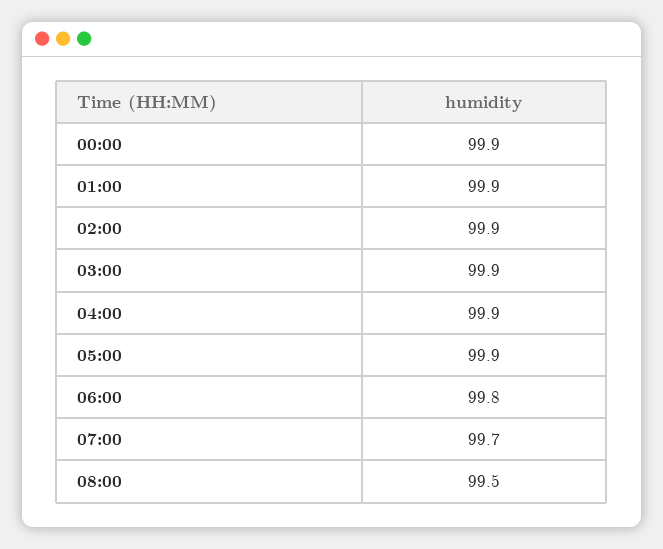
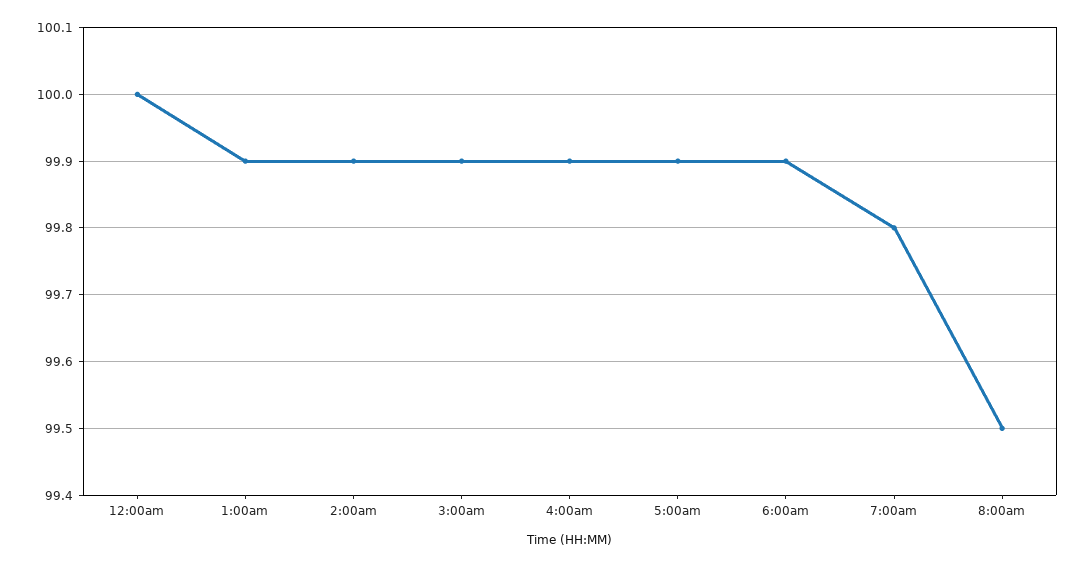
00:00: 99.9 -> 100
06:00: 99.8 -> 99.9
07:00: 99.7 -> 99.8

